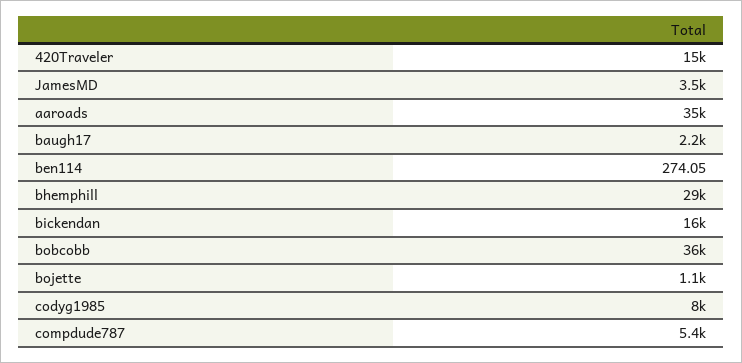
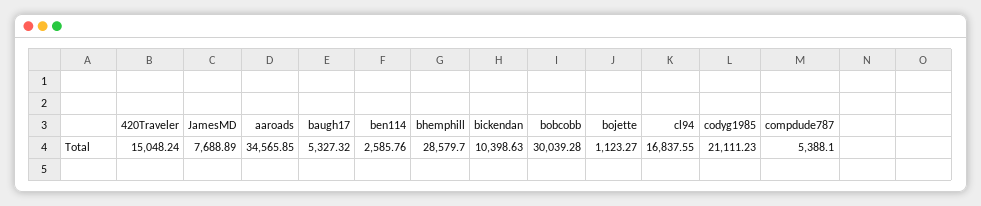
JamesMD: 3500 -> 7688.89
baugh17: 2200 -> 5327.32
ben114: 274.05 -> 2585.76
bickendan: 16000 -> 10398.63
bobcobb: 36000 -> 30039.28
codyg1985: 8000 -> 21111.23
cl94: none -> 16837.55

